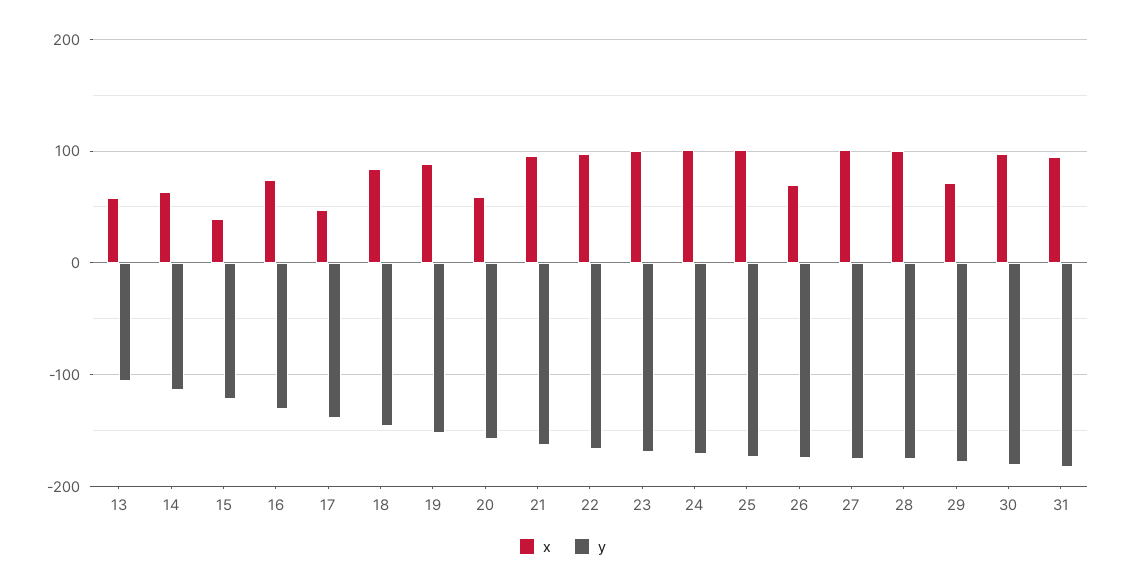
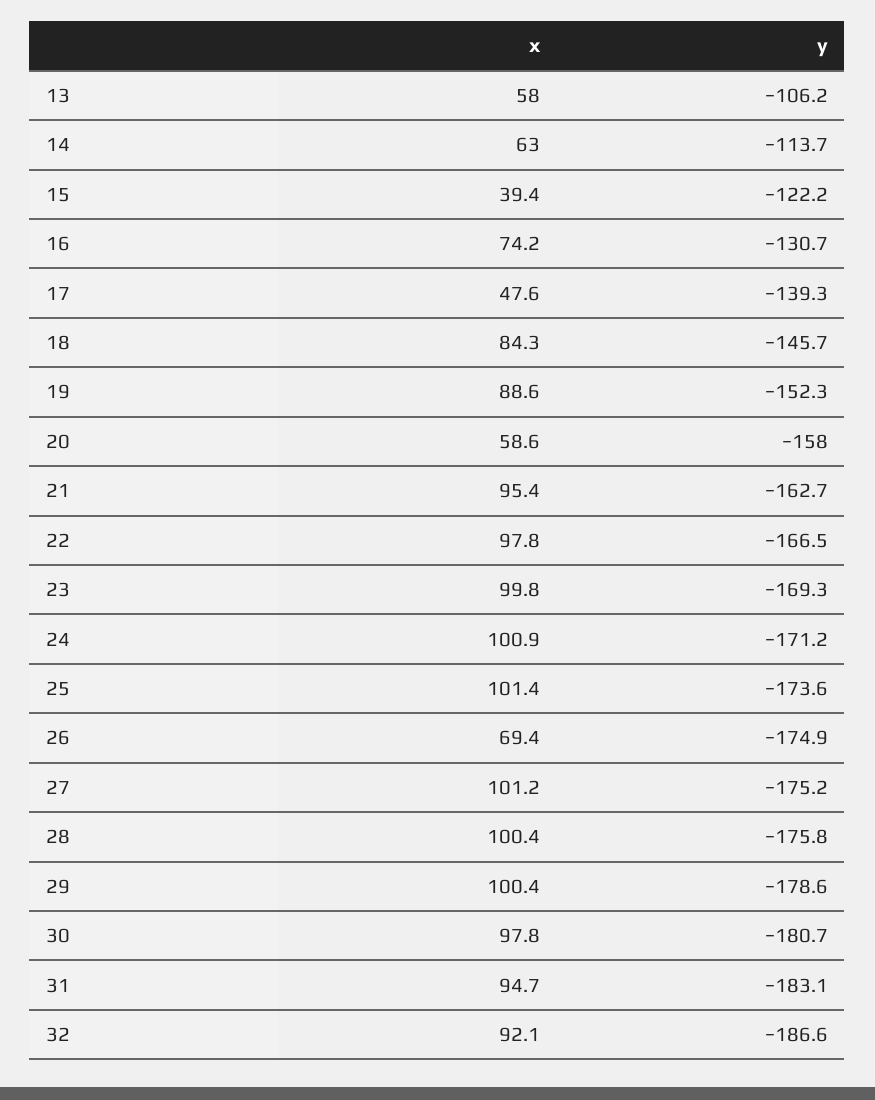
x, 29: 70 -> 100.4
x, 32: none -> 92.1
y, 32: none -> -186.6

